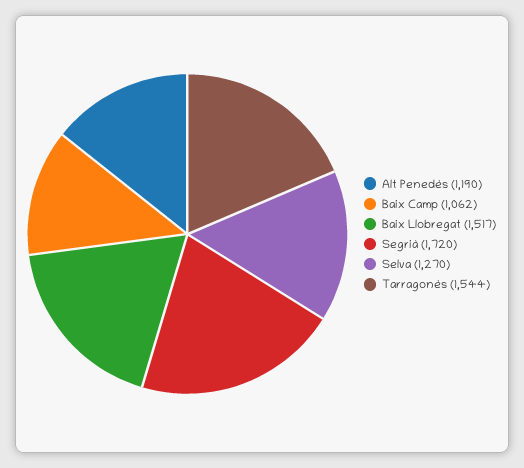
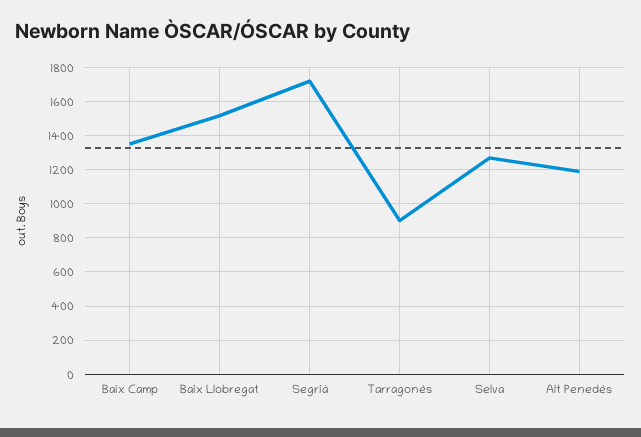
Baix Camp: 1062 -> 1350
Tarragonès: 1544 -> 900

